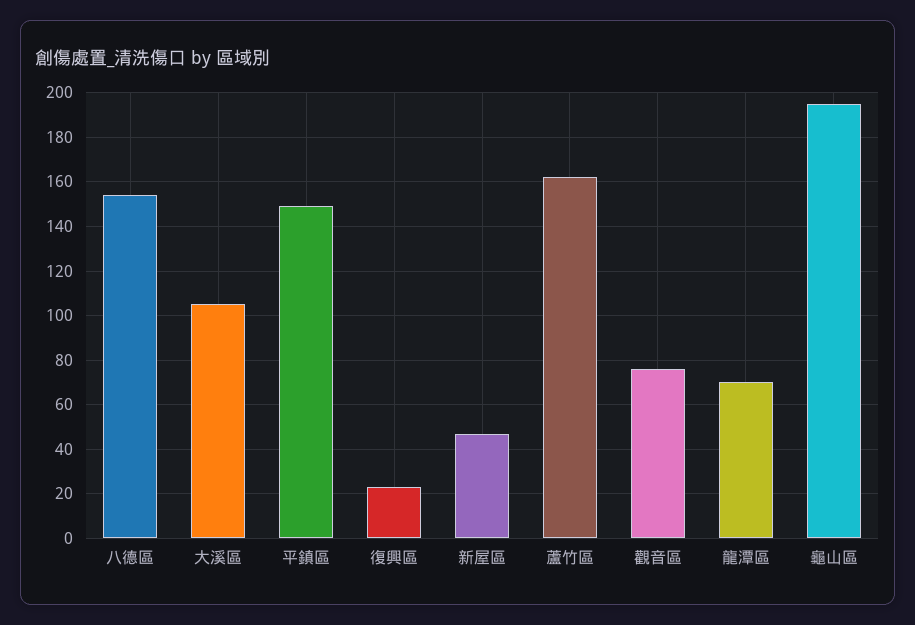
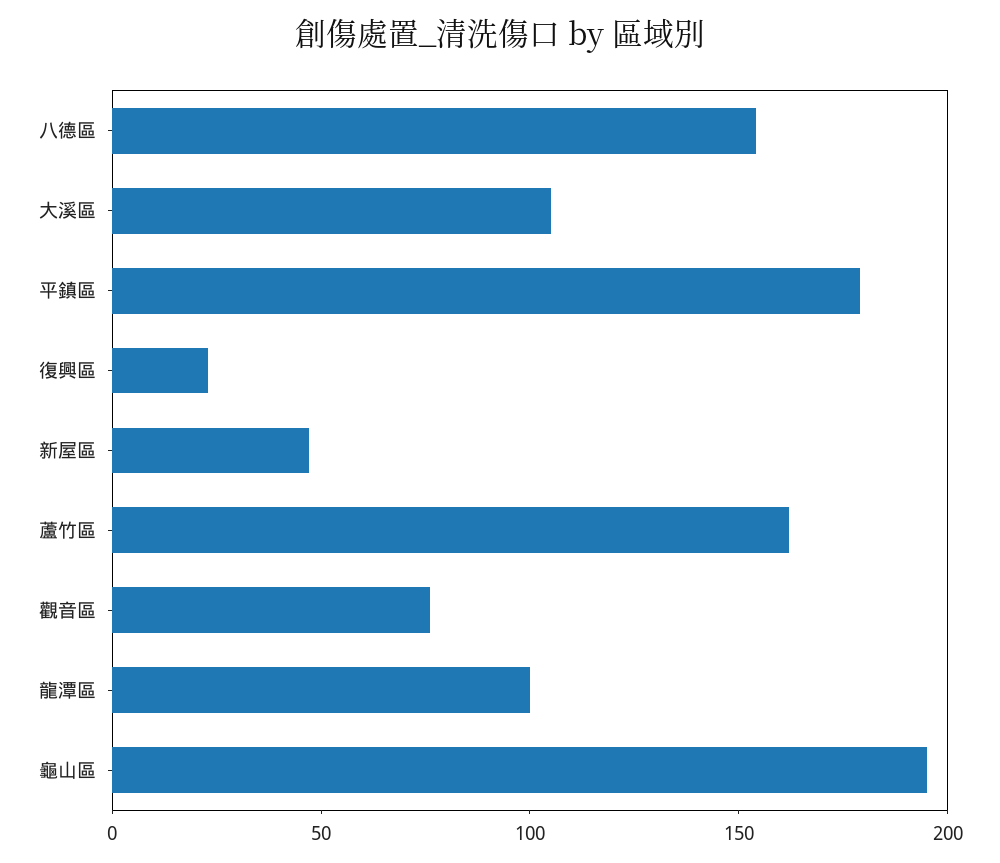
平鎮區: 150 -> 180
龍潭區: 70 -> 100

